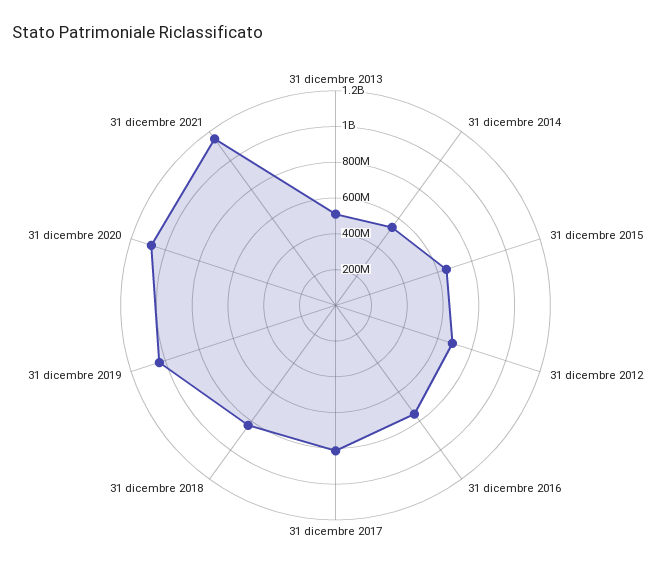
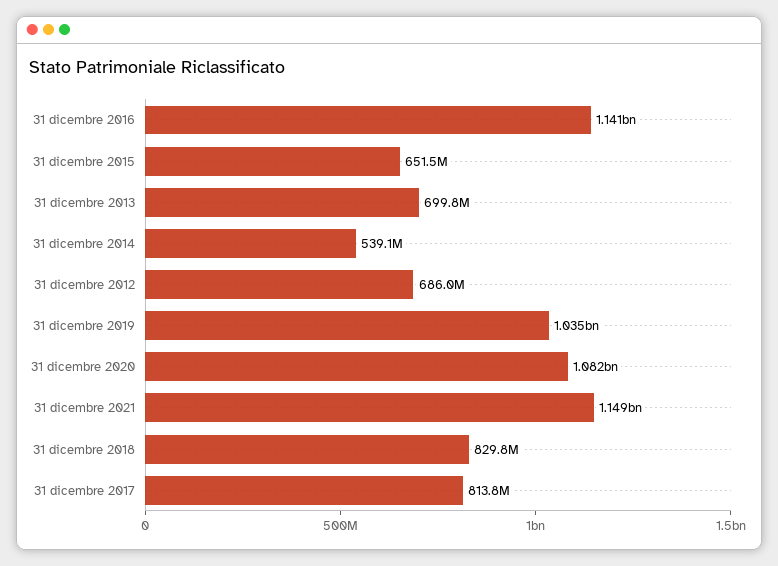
31 dicembre 2013: 500000000 -> 699800000
31 dicembre 2016: 750000000 -> 1141000000

